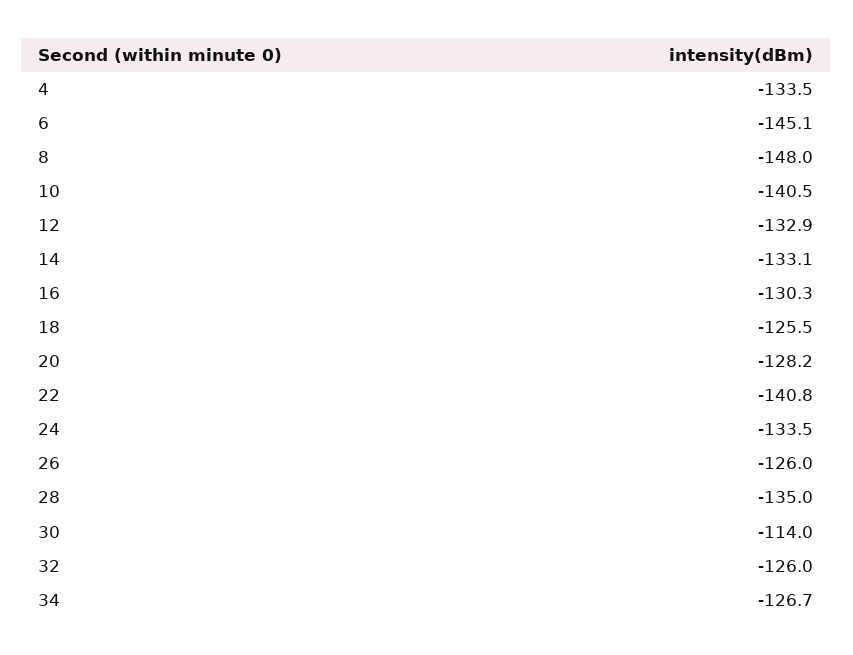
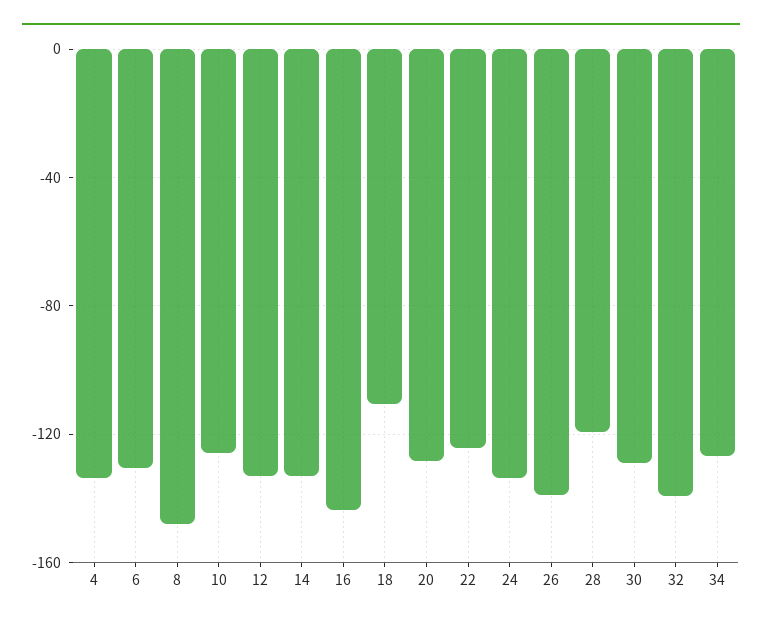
6: -145.1 -> -130
10: -140.5 -> -125
16: -130.3 -> -145
18: -125.5 -> -110
22: -140.8 -> -125
26: -126 -> -140
28: -135 -> -120
30: -114 -> -130
32: -126 -> -140

